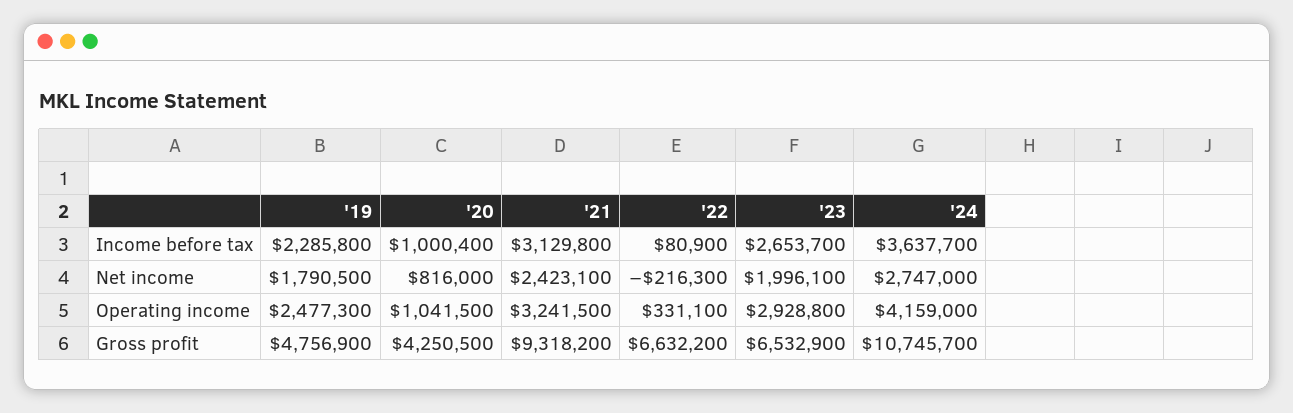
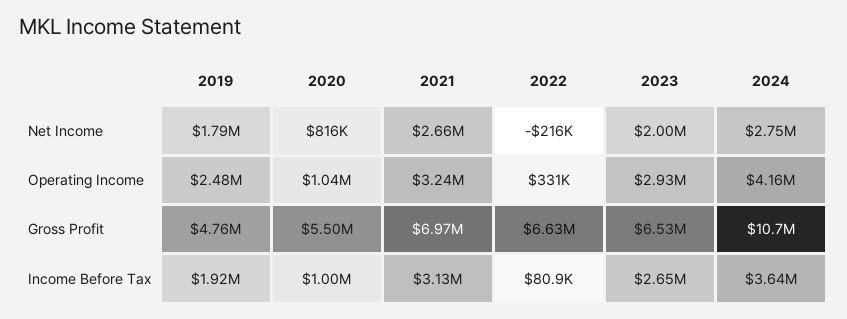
'19, Income before tax: 2285800 -> 1920000
'21, Net income: 2423100 -> 2660000
'20, Gross profit: 4250500 -> 5500000
'21, Gross profit: 9318200 -> 6970000

